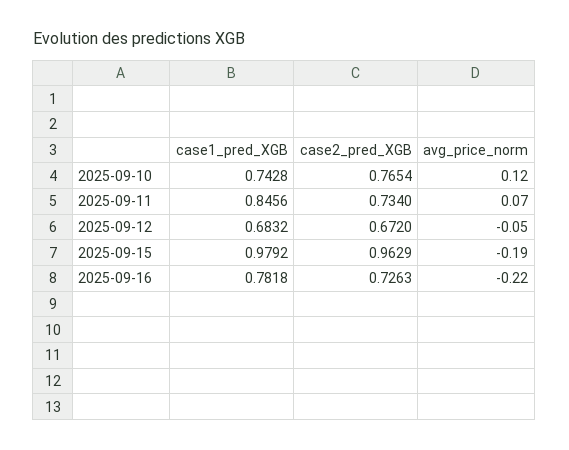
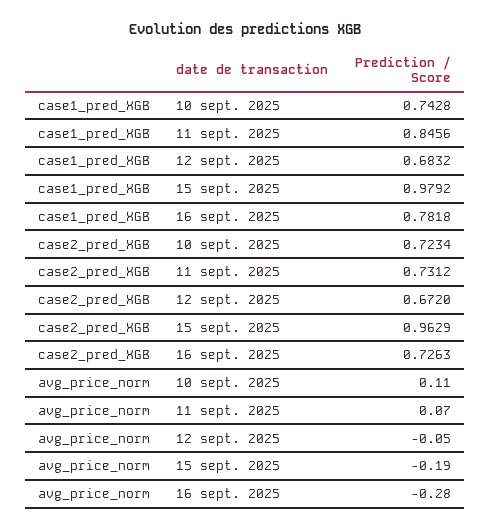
case2_pred_XGB, 2025-09-10: 0.7654 -> 0.7234
avg_price_norm, 2025-09-10: 0.12 -> 0.11
case2_pred_XGB, 2025-09-11: 0.734 -> 0.7312
avg_price_norm, 2025-09-16: -0.22 -> -0.28

